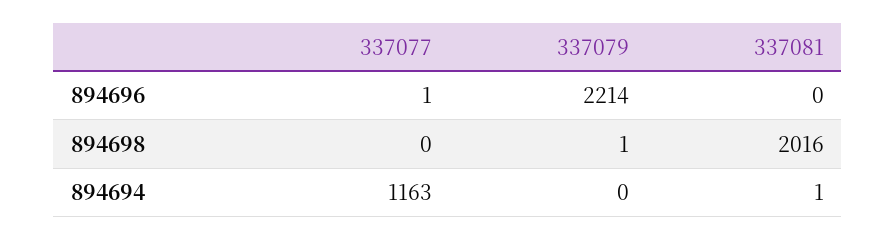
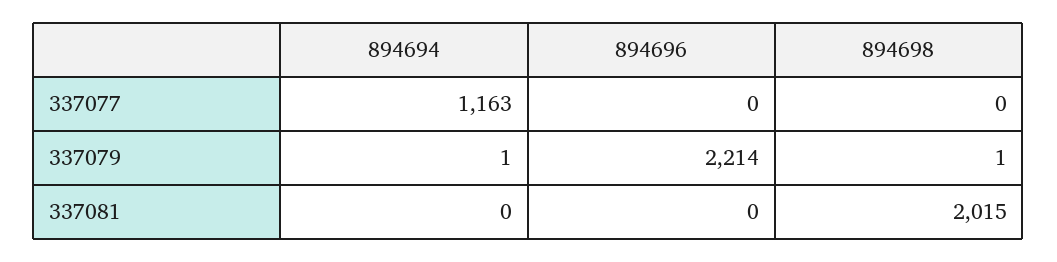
337077, 894696: 1 -> 0
337081, 894698: 2016 -> 2015
337079, 894694: 0 -> 1
337081, 894694: 1 -> 0

